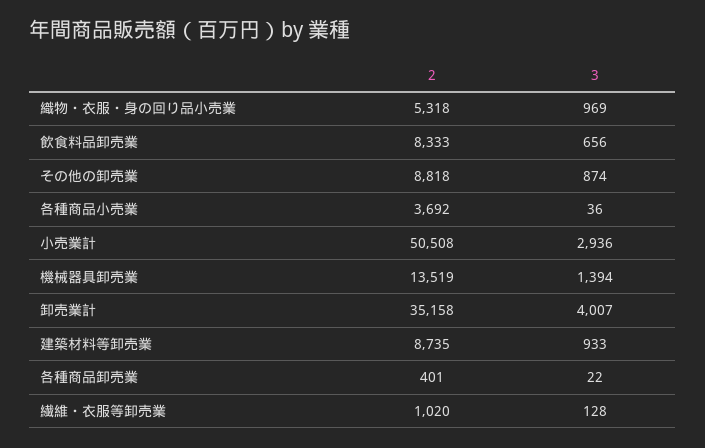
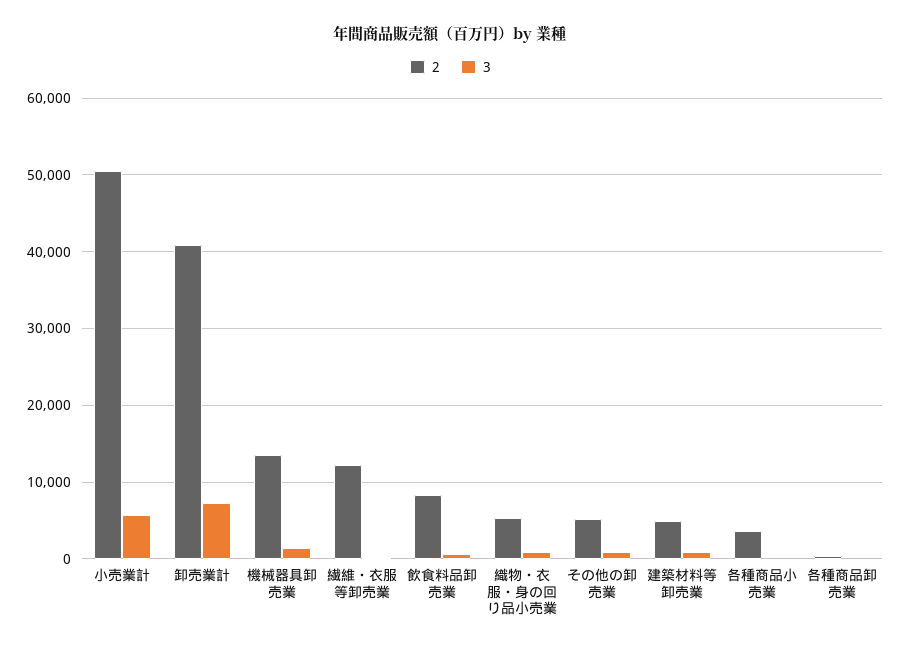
2, その他の卸売業: 8818 -> 5000
3, 小売業計: 2936 -> 6000
2, 卸売業計: 35158 -> 41000
3, 卸売業計: 4007 -> 7000
2, 建築材料等卸売業: 8735 -> 5000
2, 繊維・衣服等卸売業: 1020 -> 12000

